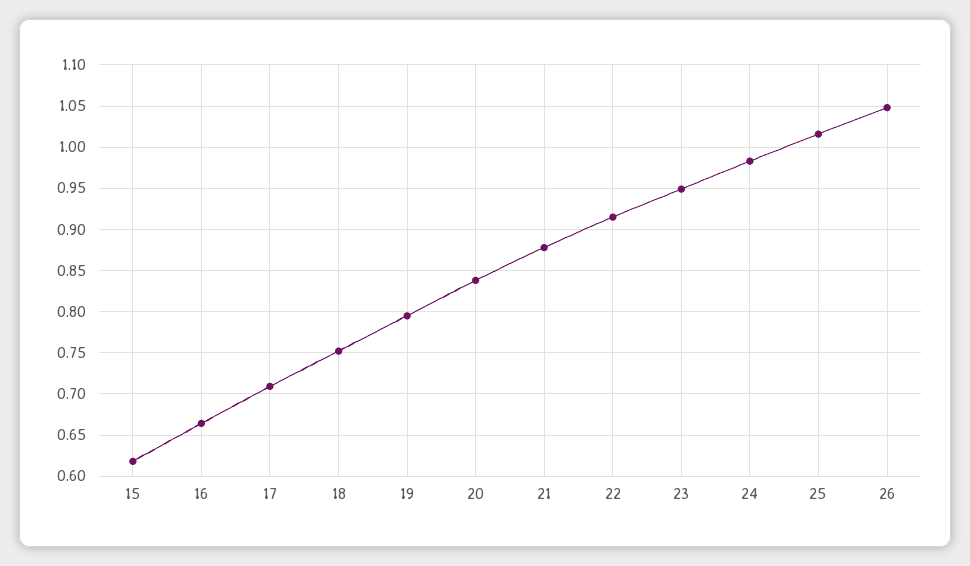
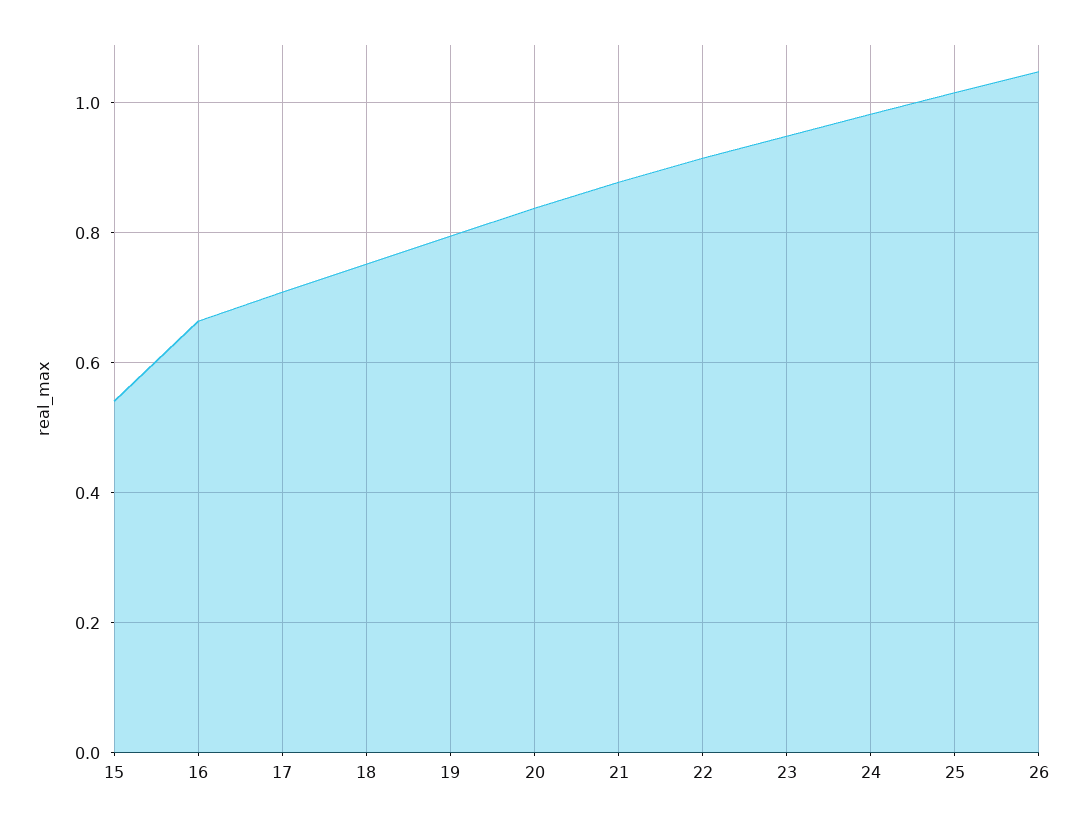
15: 0.62 -> 0.54

